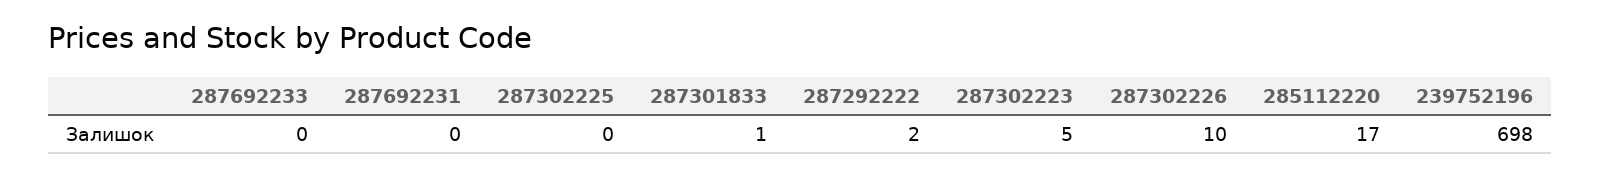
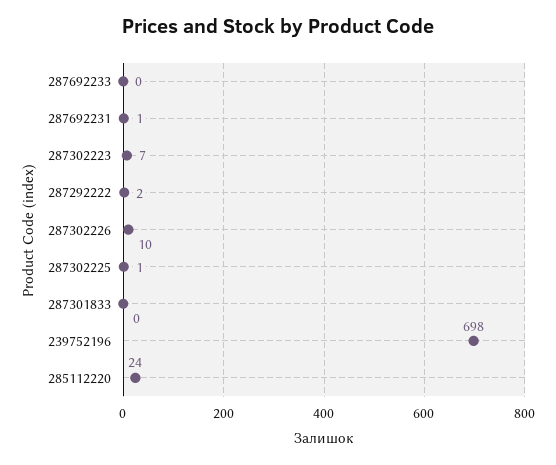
287692231: 0 -> 1
287302225: 0 -> 1
287301833: 1 -> 0
287302223: 5 -> 7
285112220: 17 -> 24

